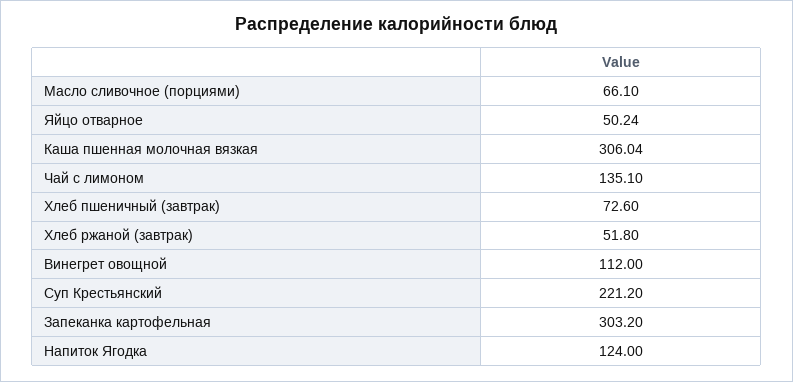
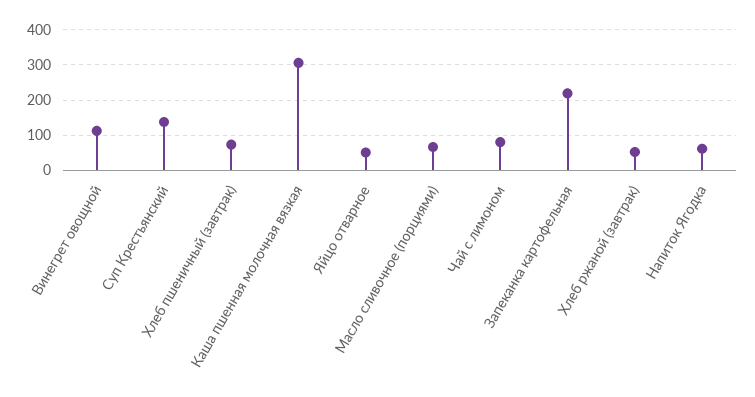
Чай с лимоном: 135.1 -> 80
Суп Крестьянский: 221.2 -> 140
Запеканка картофельная: 303.2 -> 220
Напиток Ягодка: 124 -> 60

